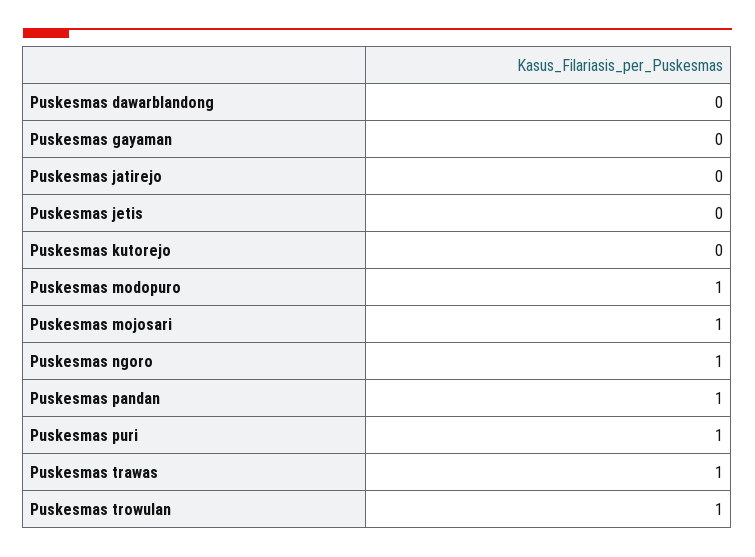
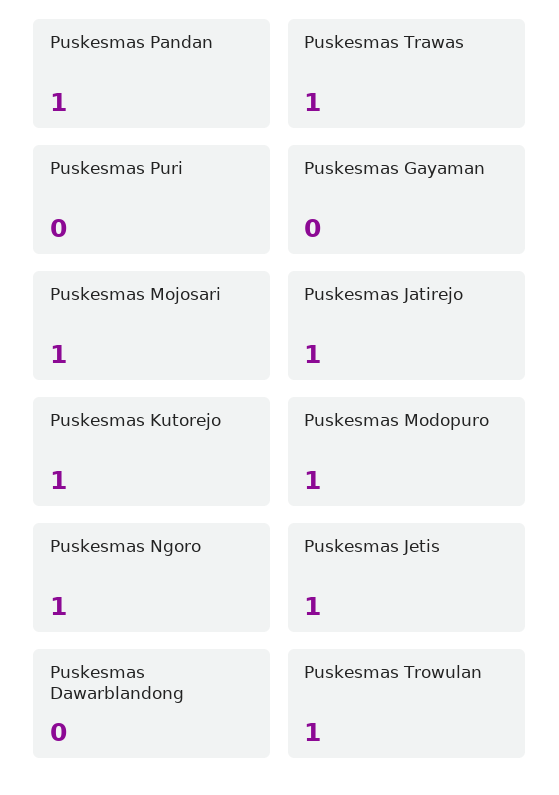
Puskesmas jatirejo: 0 -> 1
Puskesmas jetis: 0 -> 1
Puskesmas kutorejo: 0 -> 1
Puskesmas puri: 1 -> 0

